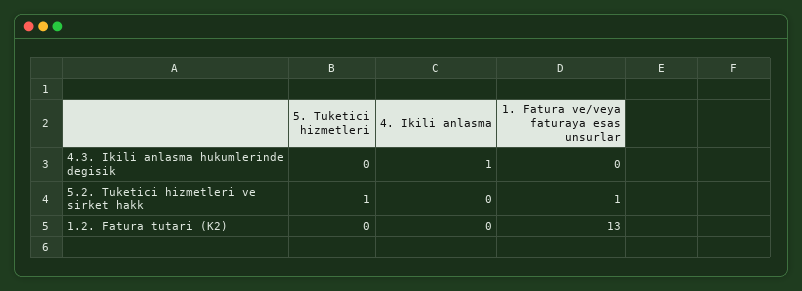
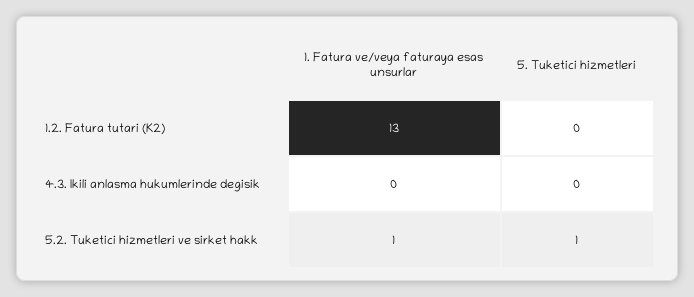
4. Ikili anlasma, 4.3. Ikili anlasma hukumlerinde degisik: 1 -> none
4. Ikili anlasma, 5.2. Tuketici hizmetleri ve sirket hakk: 0 -> none
4. Ikili anlasma, 1.2. Fatura tutari (K2): 0 -> none

